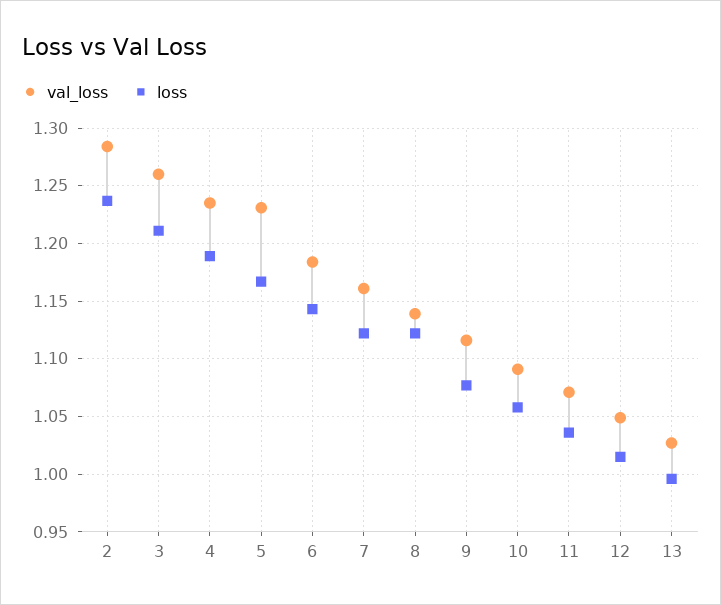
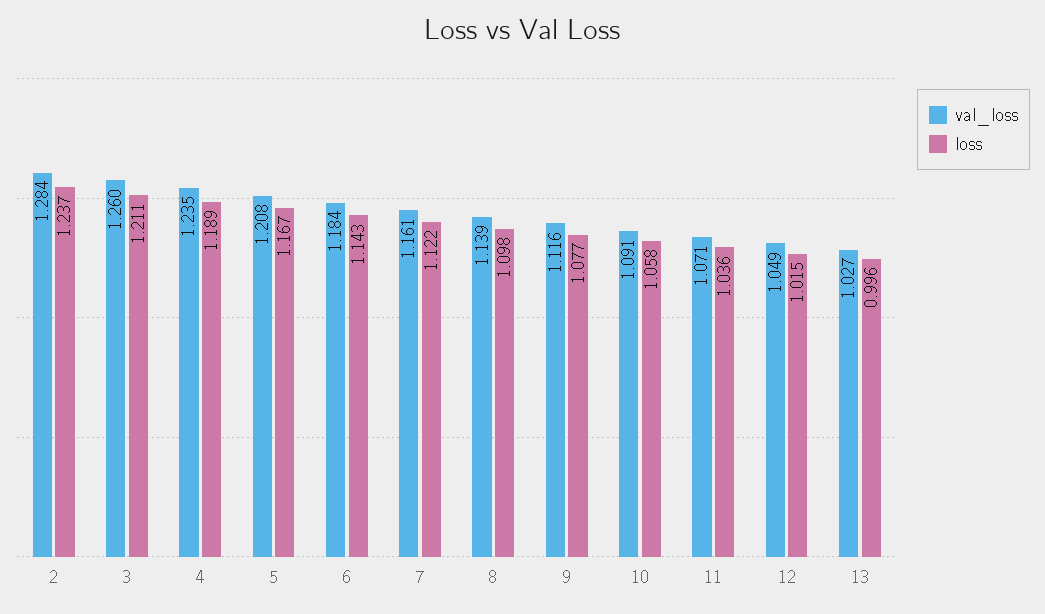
val_loss, 5: 1.23 -> 1.208
loss, 8: 1.12 -> 1.098

